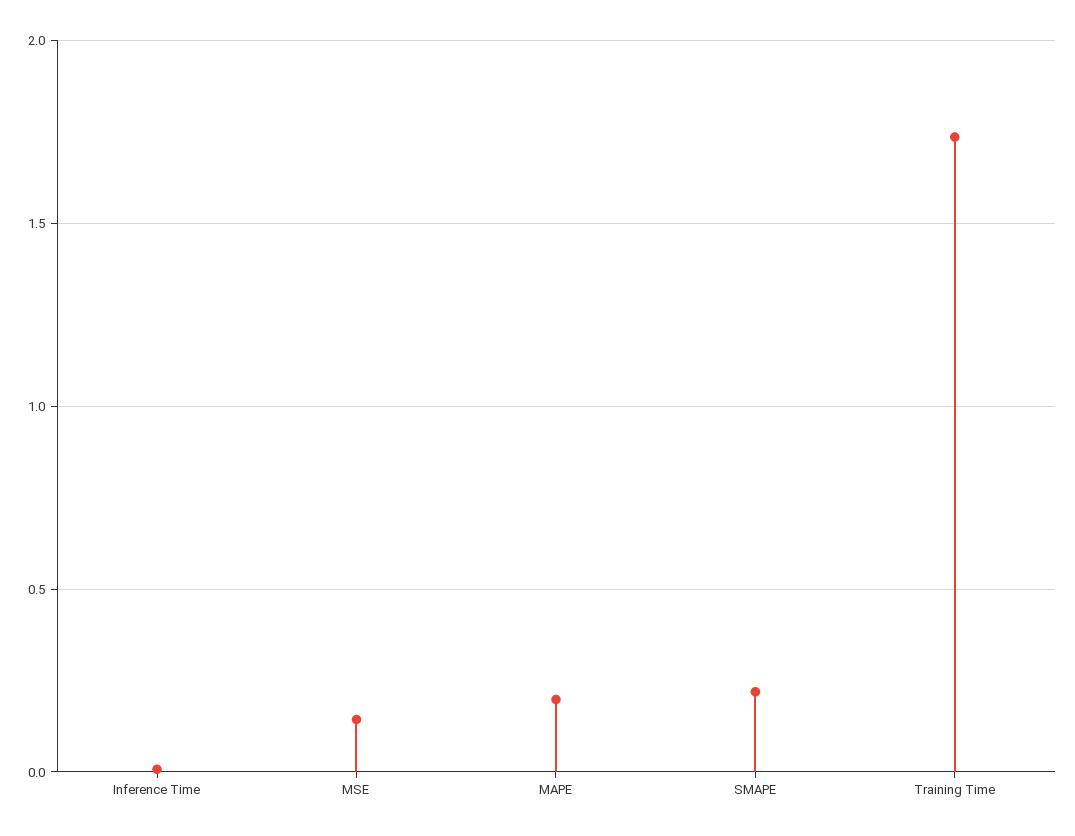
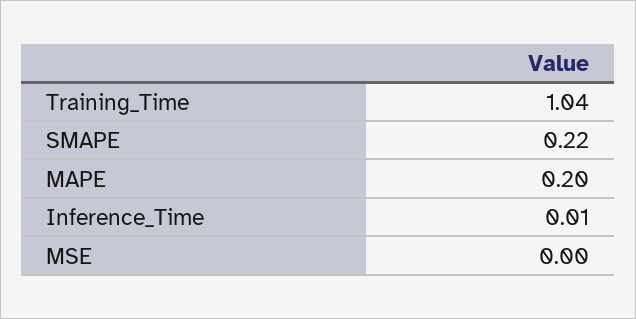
MSE: 0.15 -> 0
Training Time: 1.75 -> 1.04

